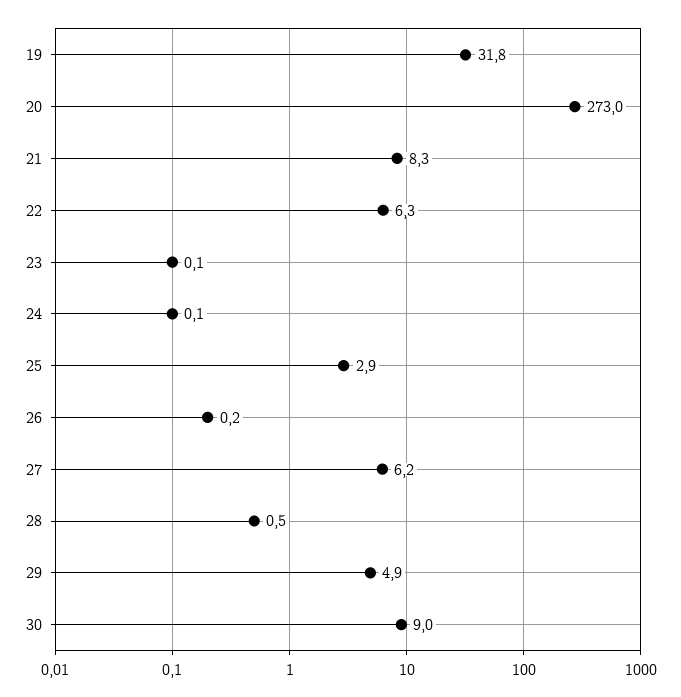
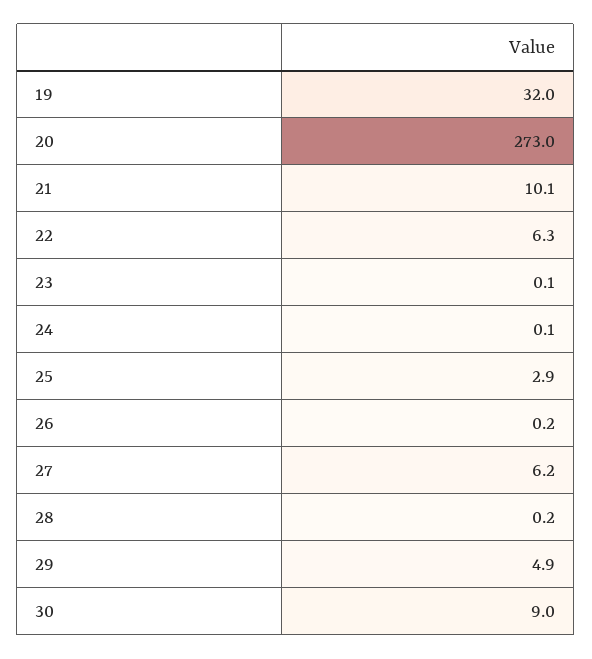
19: 31.8 -> 32
21: 8.3 -> 10.1
28: 0.5 -> 0.2

